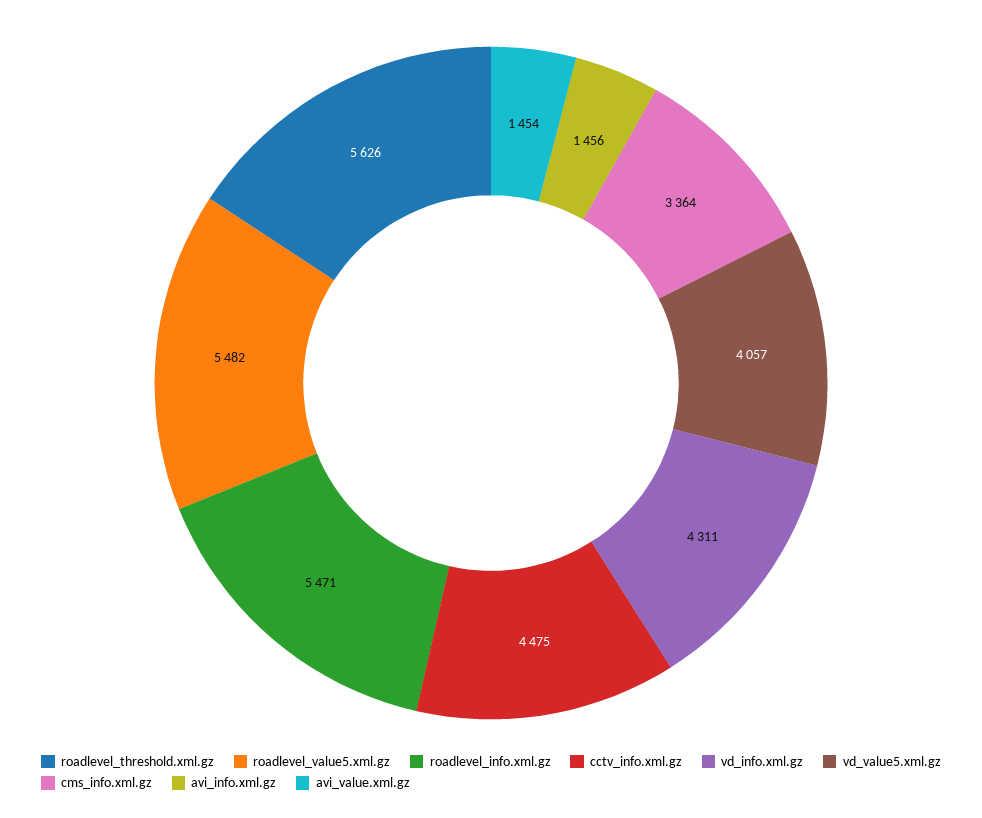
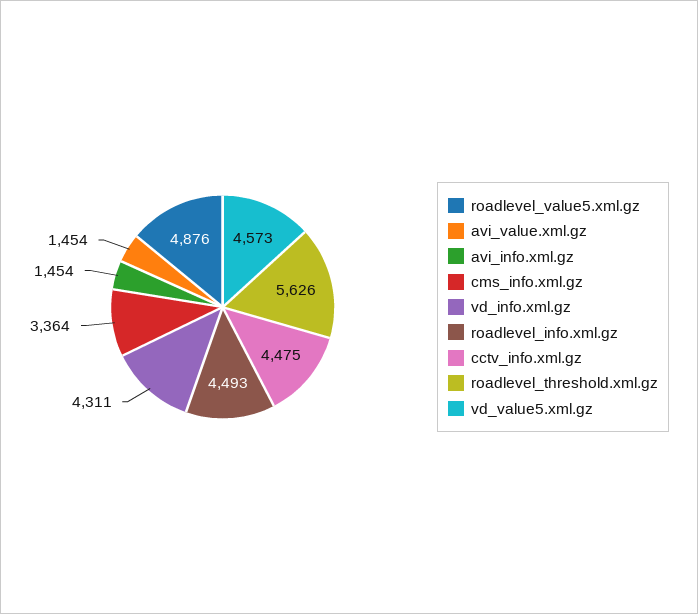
roadlevel_value5.xml.gz: 5482 -> 4876
roadlevel_info.xml.gz: 5471 -> 4493
vd_value5.xml.gz: 4057 -> 4573
avi_info.xml.gz: 1456 -> 1454

